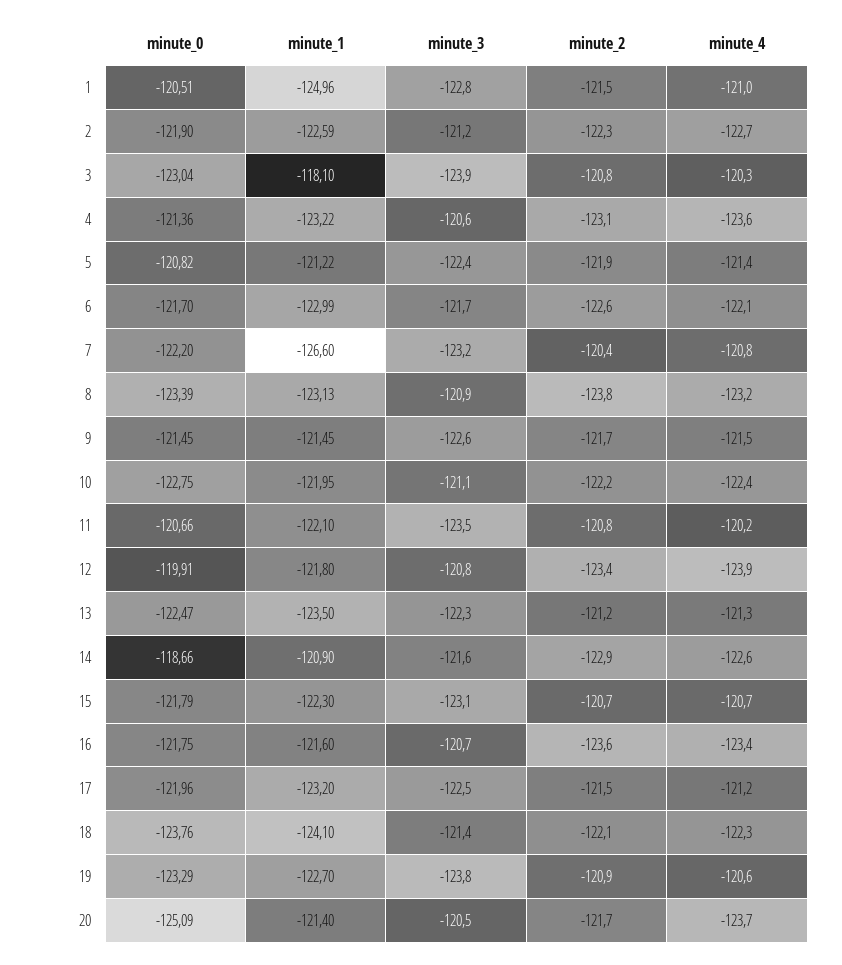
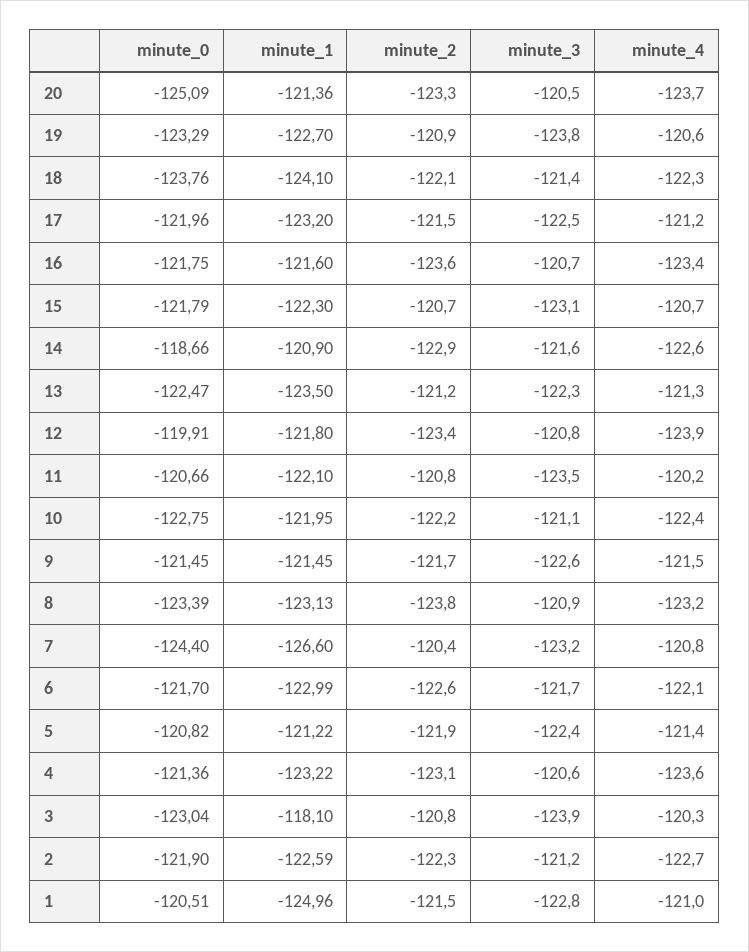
minute_0, 7: -122.2 -> -124.4
minute_1, 20: -121.4 -> -121.36
minute_2, 20: -121.7 -> -123.3

